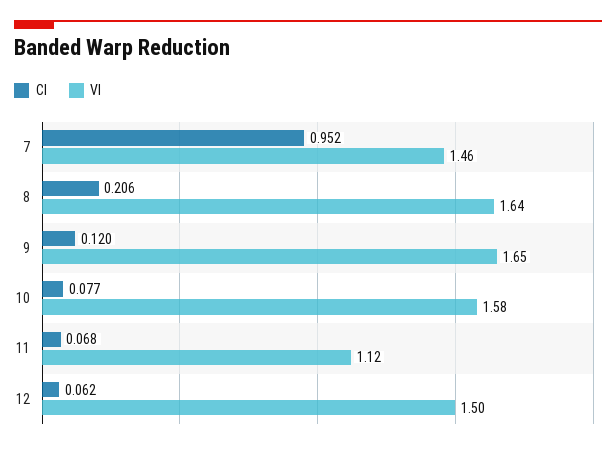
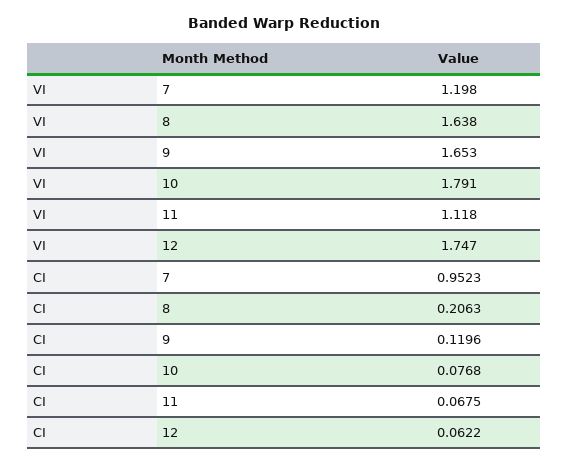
VI, 7: 1.46 -> 1.198
VI, 10: 1.58 -> 1.791
VI, 12: 1.5 -> 1.747

